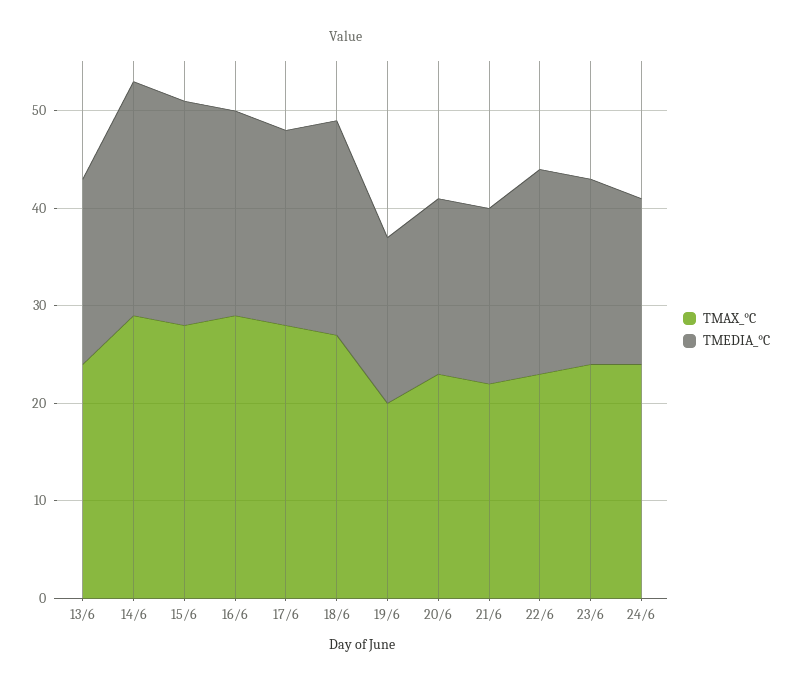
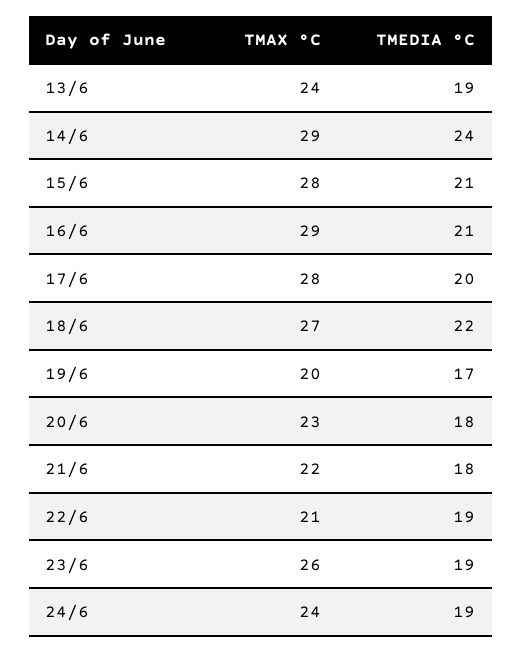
TMEDIA_°C, 15/6: 23 -> 21
TMAX_°C, 22/6: 23 -> 21
TMEDIA_°C, 22/6: 21 -> 19
TMAX_°C, 23/6: 24 -> 26
TMEDIA_°C, 24/6: 17 -> 19

